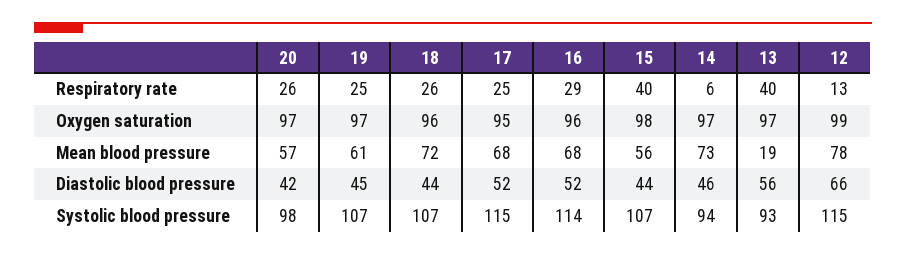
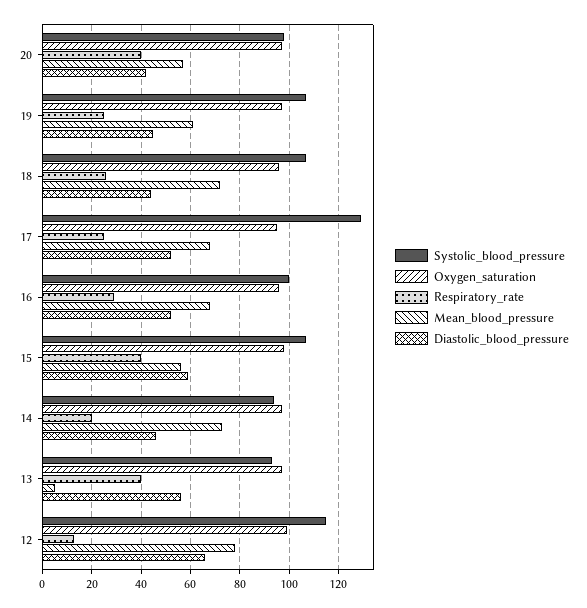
Respiratory rate, 20: 26 -> 40
Respiratory rate, 14: 6 -> 20
Mean blood pressure, 13: 19 -> 5
Diastolic blood pressure, 15: 44 -> 60
Systolic blood pressure, 17: 115 -> 130
Systolic blood pressure, 16: 114 -> 100

